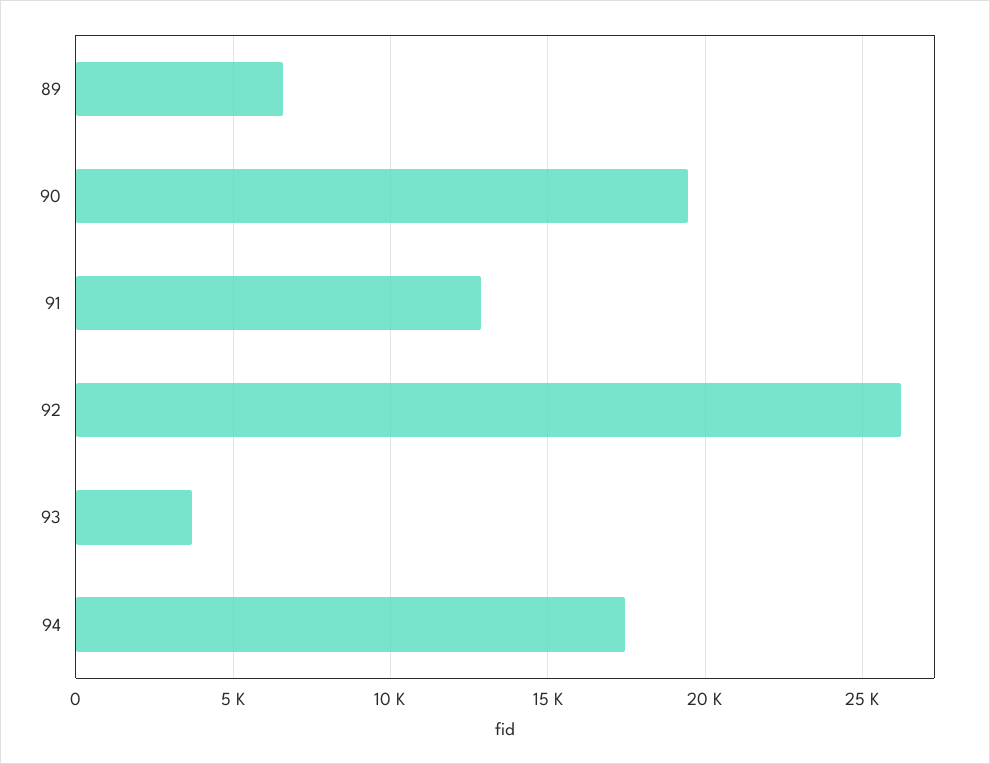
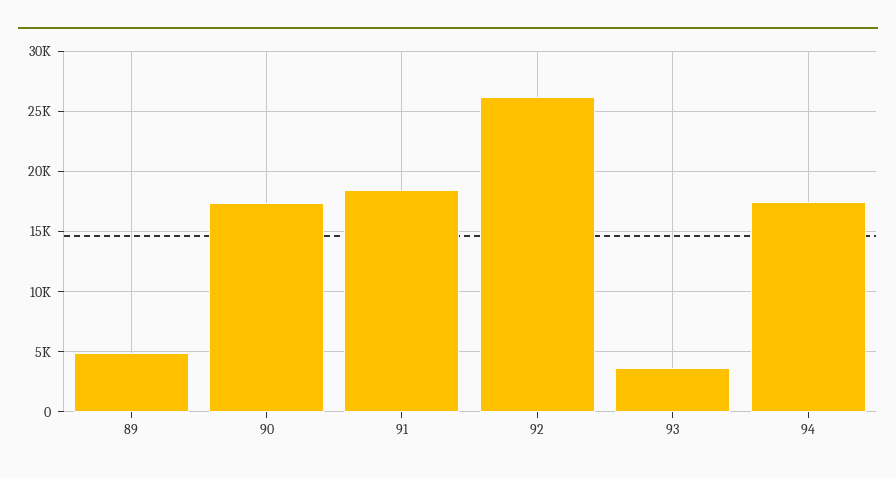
89: 6500 -> 5000
90: 19500 -> 17500
91: 13000 -> 18500

